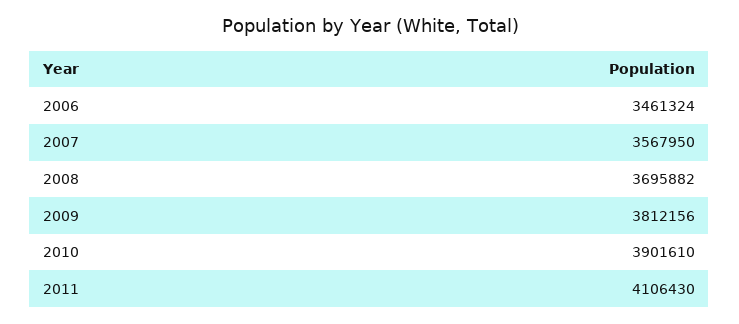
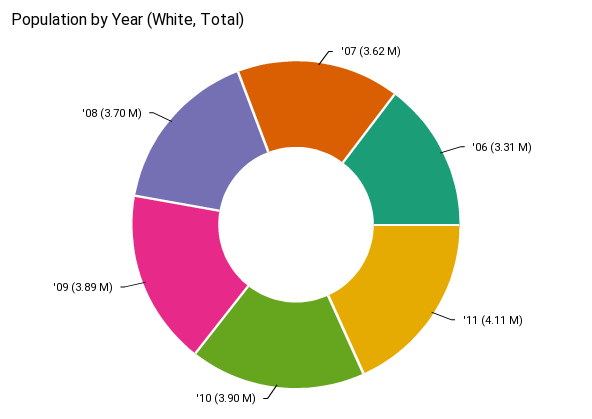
2006: 3461324 -> 3310000
2007: 3567950 -> 3620000
2009: 3812156 -> 3890000

